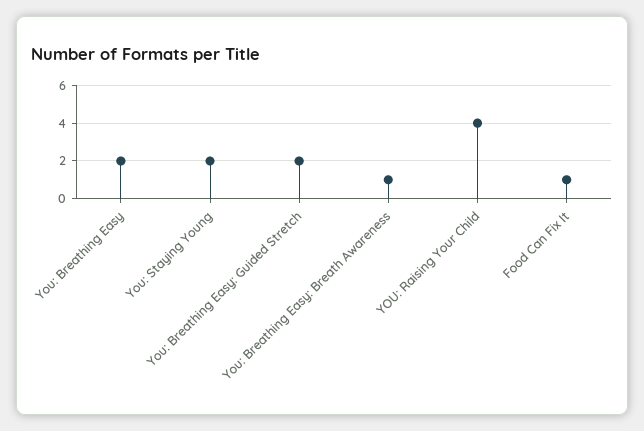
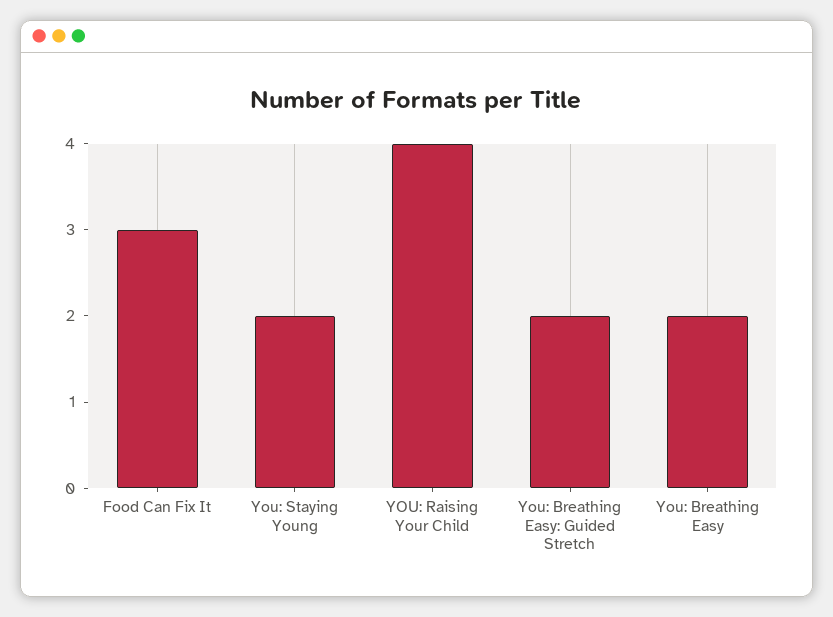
You: Breathing Easy: Breath Awareness: 1 -> none
Food Can Fix It: 1 -> 3

